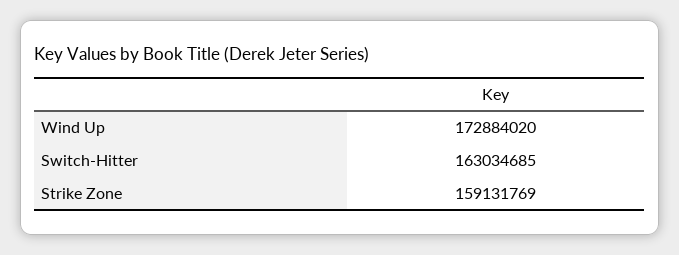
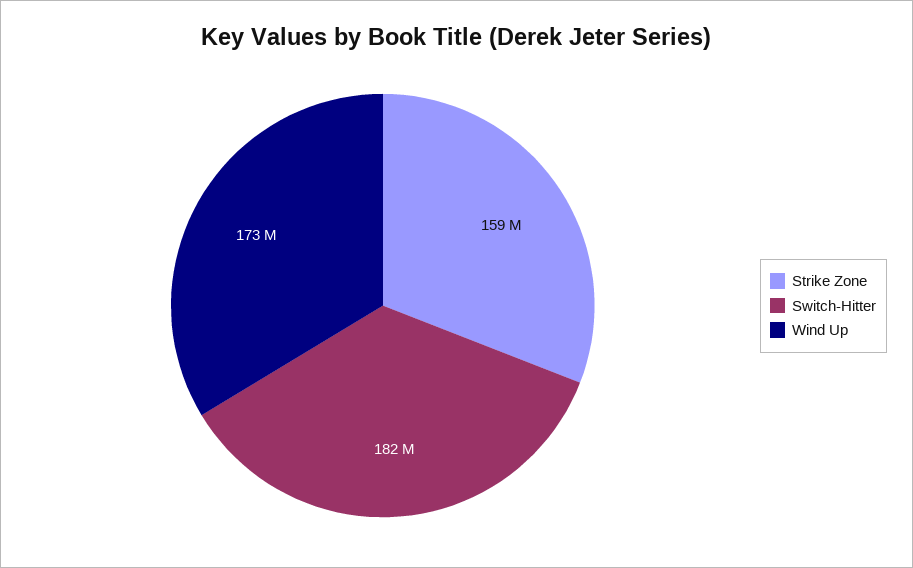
Switch-Hitter: 163034685 -> 182000000

